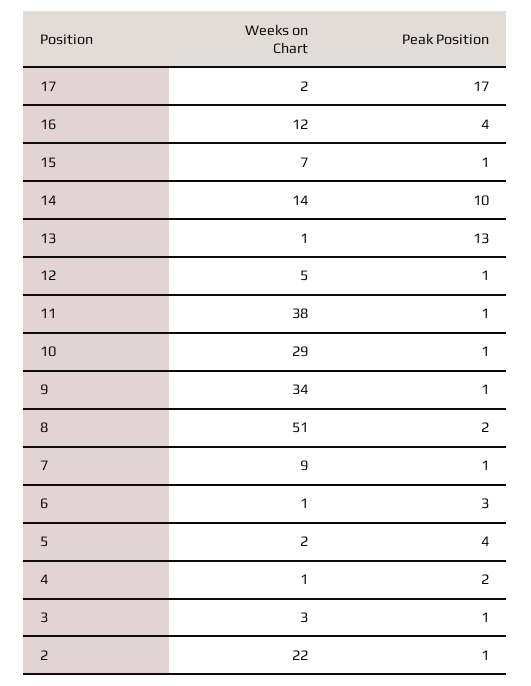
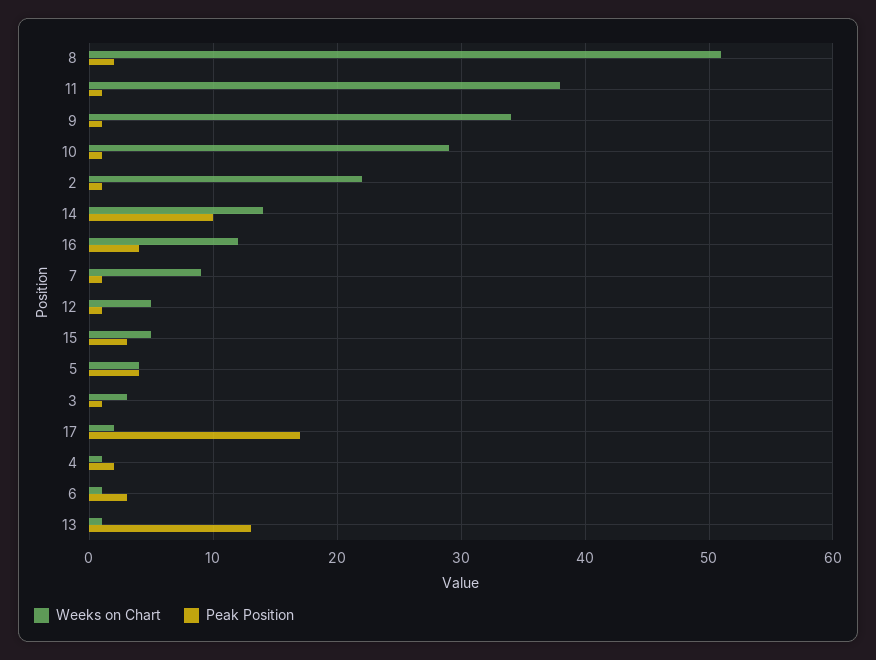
Weeks on Chart, 15: 7 -> 5
Peak Position, 15: 1 -> 3
Weeks on Chart, 5: 2 -> 4

